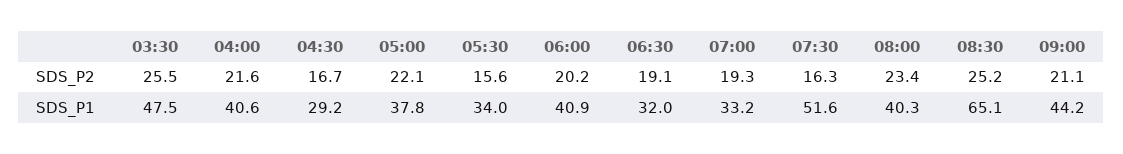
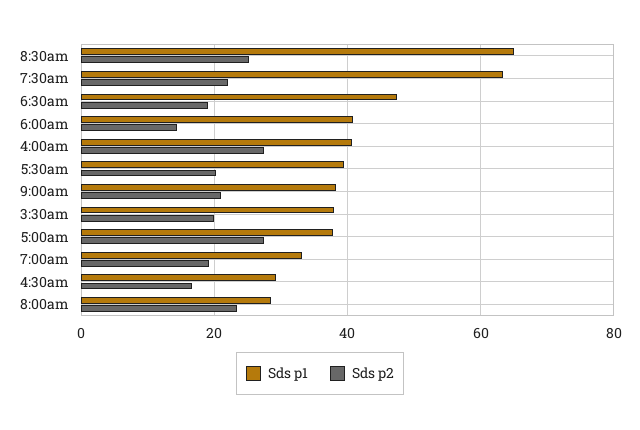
SDS_P2, 03:30: 25.5 -> 20
SDS_P2, 04:00: 21.6 -> 28
SDS_P2, 05:00: 22.1 -> 28
SDS_P2, 05:30: 15.6 -> 20
SDS_P2, 06:00: 20.2 -> 14
SDS_P2, 07:30: 16.3 -> 22
SDS_P1, 03:30: 47.5 -> 38
SDS_P1, 05:30: 34 -> 40
SDS_P1, 06:30: 32 -> 48
SDS_P1, 07:30: 51.6 -> 64
SDS_P1, 08:00: 40.3 -> 28
SDS_P1, 09:00: 44.2 -> 38

